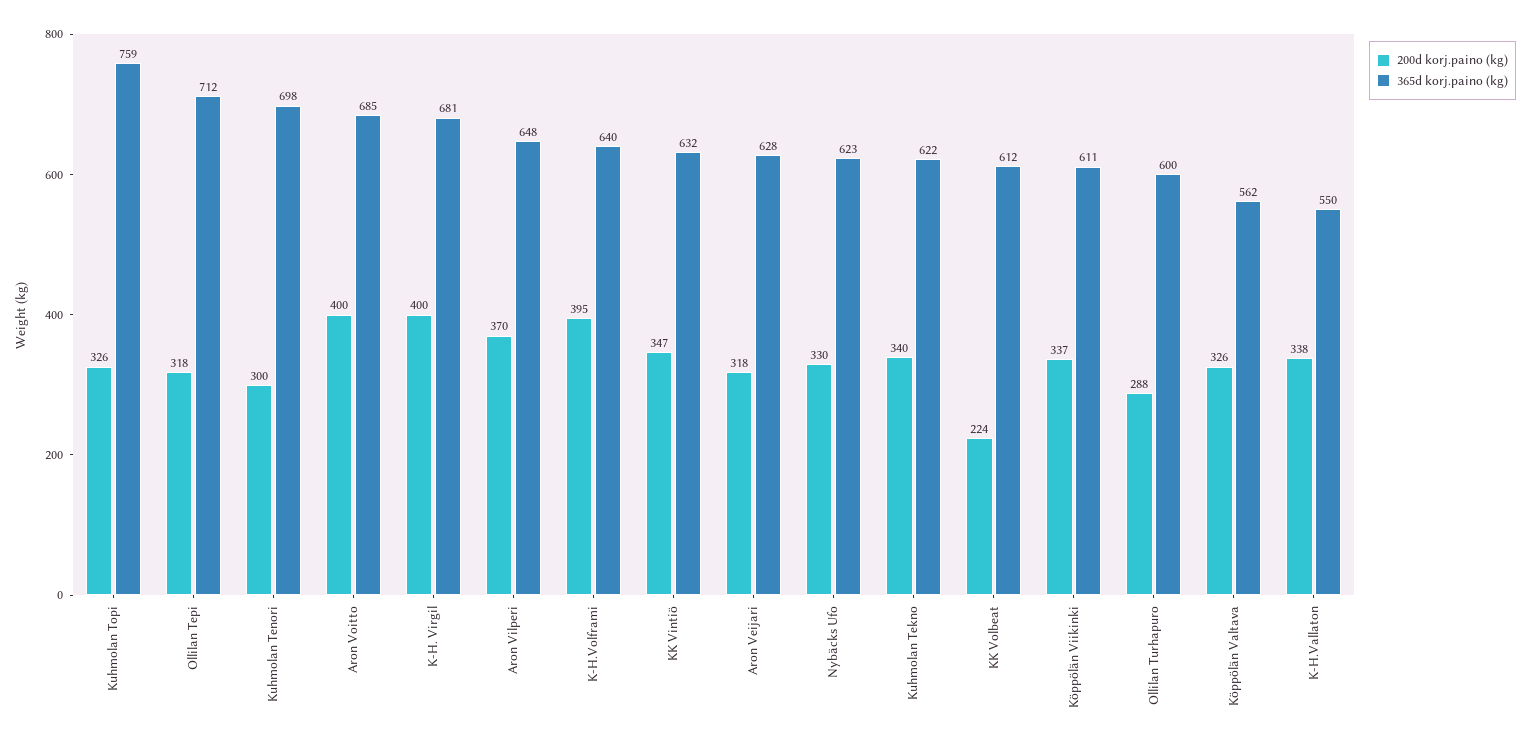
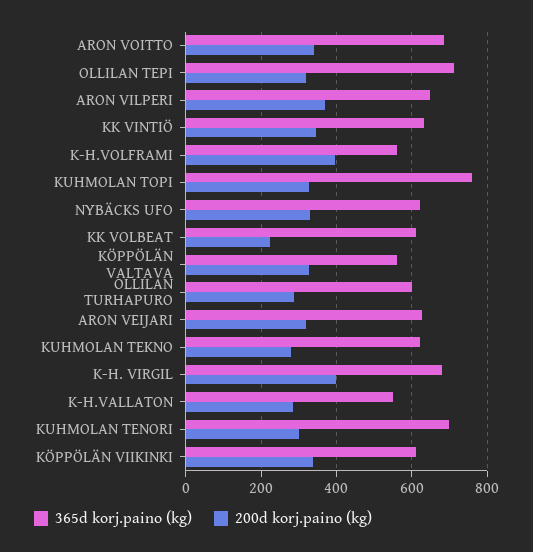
200d korj.paino (kg), Aron Voitto: 400 -> 340
365d korj.paino (kg), K-H.Volframi: 640 -> 560
200d korj.paino (kg), Kuhmolan Tekno: 340 -> 280
200d korj.paino (kg), K-H.Vallaton: 338 -> 280

